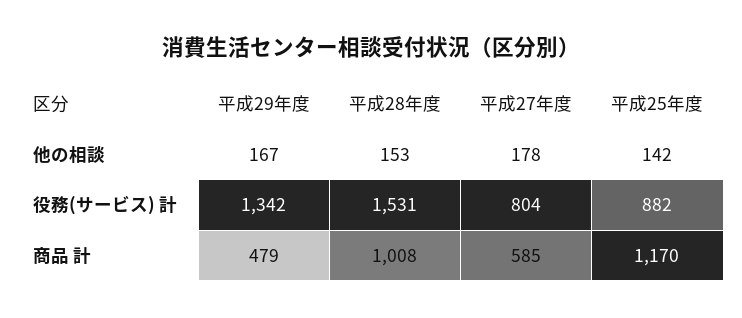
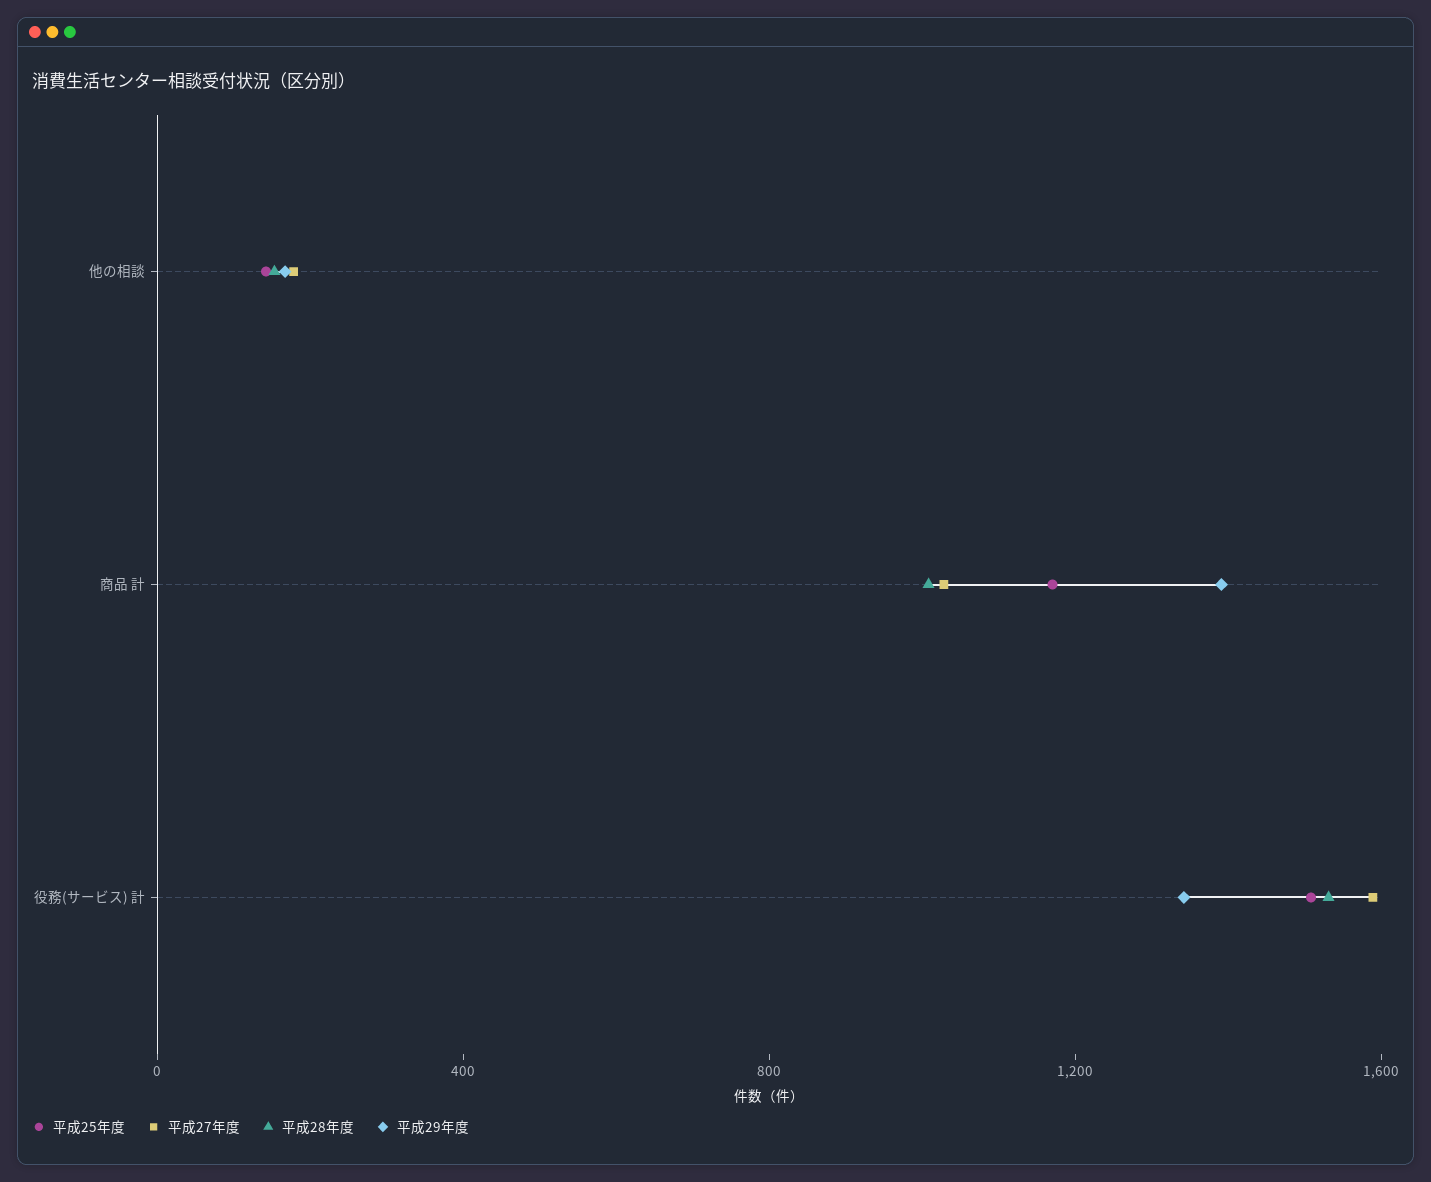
平成27年度, 役務(サービス) 計: 804 -> 1600
平成25年度, 役務(サービス) 計: 882 -> 1500
平成29年度, 商品 計: 479 -> 1400
平成27年度, 商品 計: 585 -> 1000

